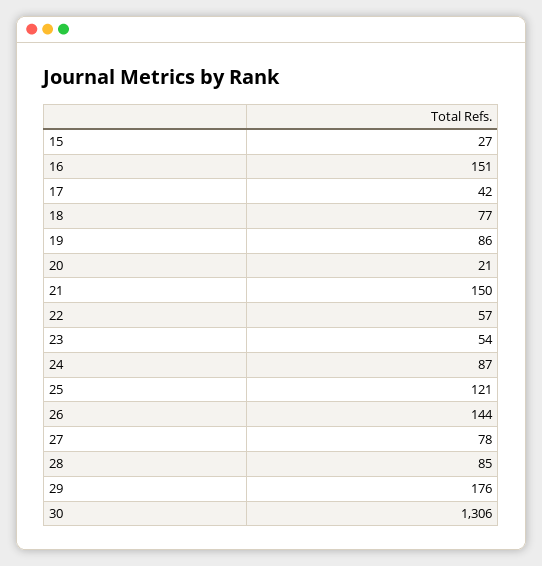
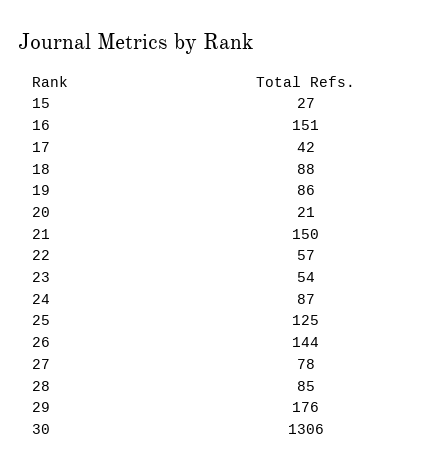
18: 77 -> 88
25: 121 -> 125

